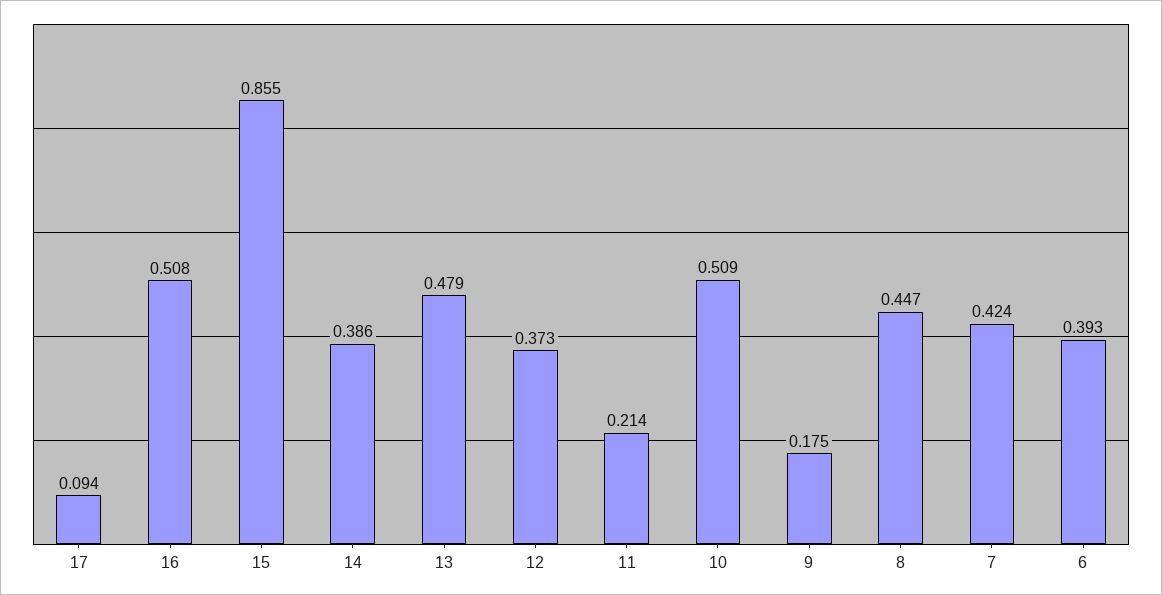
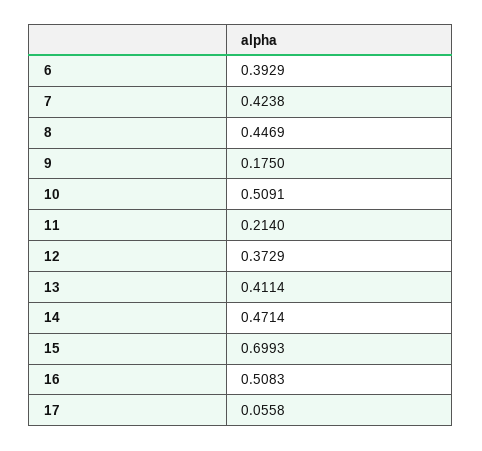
17: 0.094 -> 0.0558
15: 0.855 -> 0.6993
14: 0.386 -> 0.4714
13: 0.479 -> 0.4114

